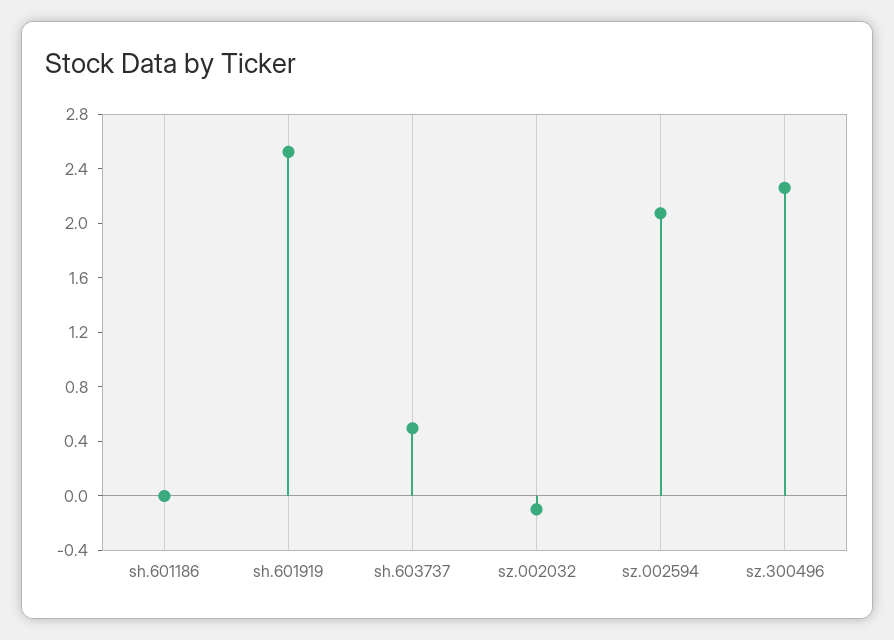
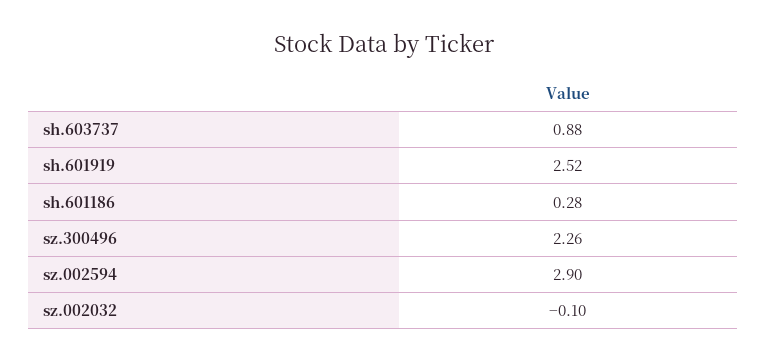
sh.601186: 0 -> 0.28
sh.603737: 0.5 -> 0.88
sz.002594: 2.1 -> 2.9

